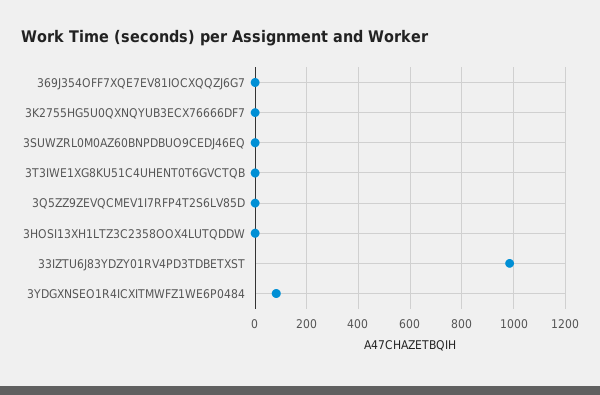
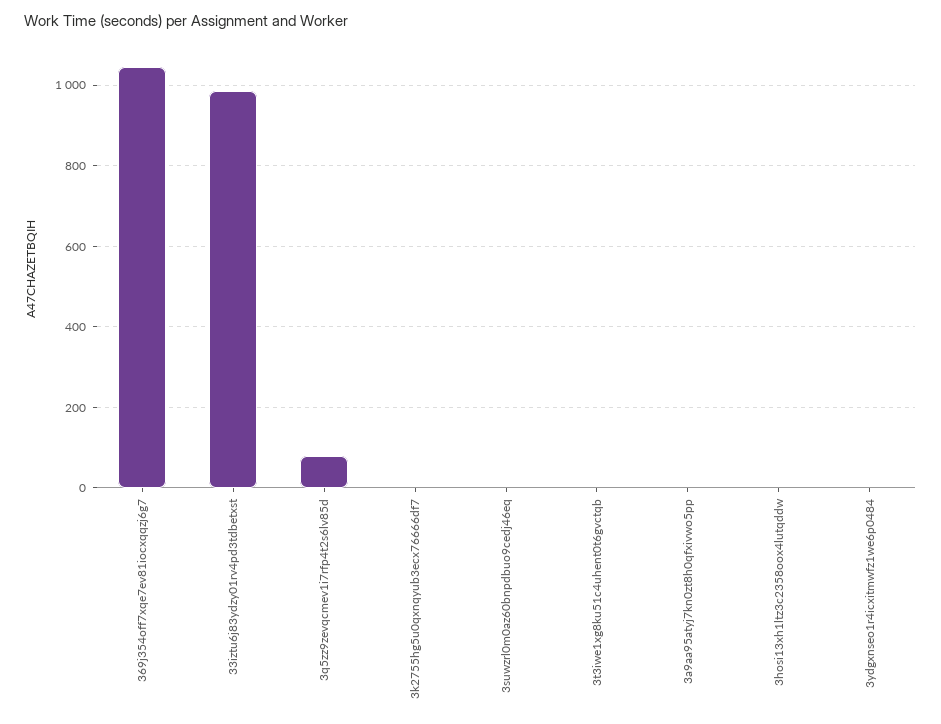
369J354OFF7XQE7EV81IOCXQQZJ6G7: 0 -> 1040
3Q5ZZ9ZEVQCMEV1I7RFP4T2S6LV85D: 0 -> 80
3YDGXNSEO1R4ICXITMWFZ1WE6P0484: 75 -> 0
3a9aa95atyj7kn0zt8h0qfxivwo5pp: none -> 0

